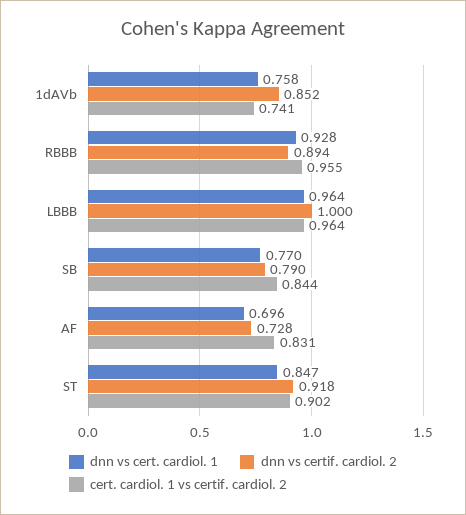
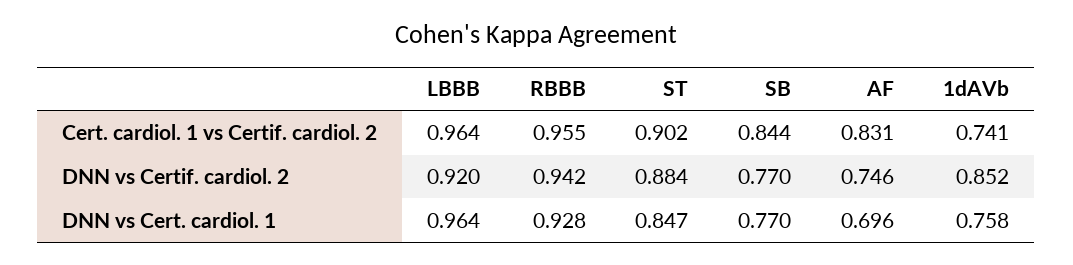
dnn vs certif. cardiol. 2, RBBB: 0.894 -> 0.942
dnn vs certif. cardiol. 2, LBBB: 1 -> 0.92
dnn vs certif. cardiol. 2, SB: 0.79 -> 0.77
dnn vs certif. cardiol. 2, AF: 0.728 -> 0.746
dnn vs certif. cardiol. 2, ST: 0.918 -> 0.884

